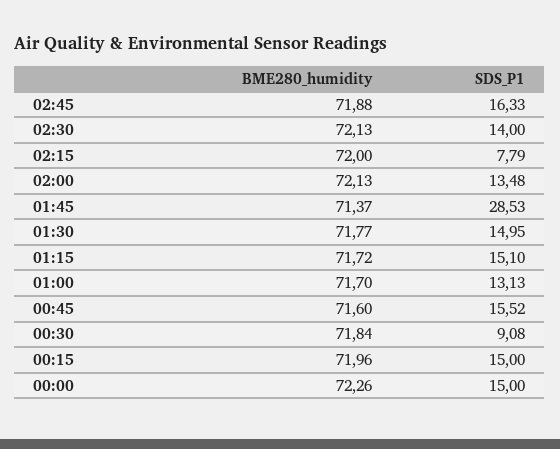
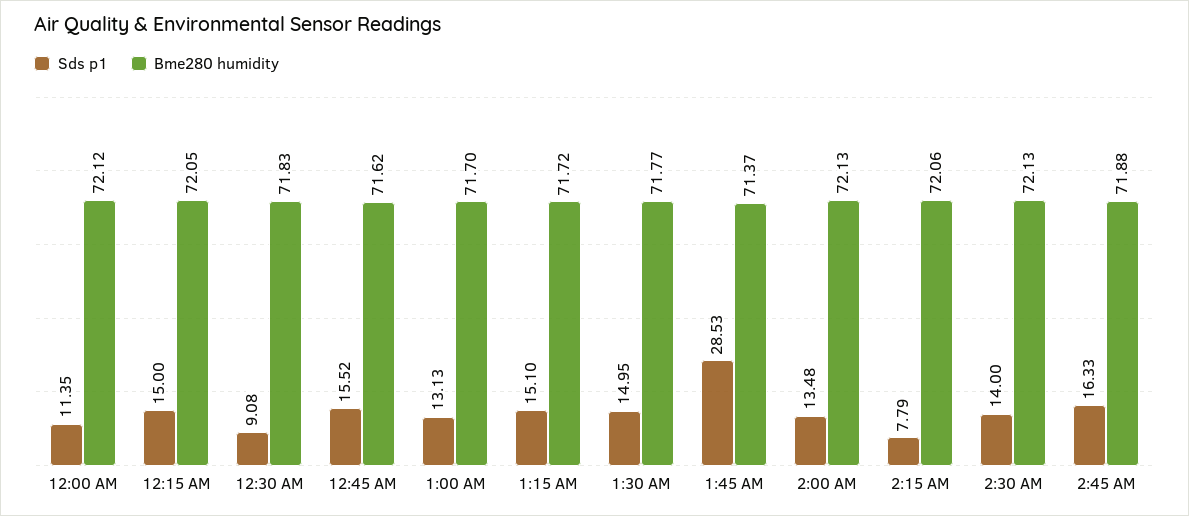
BME280_humidity, 02:15: 72 -> 72.06
BME280_humidity, 00:45: 71.6 -> 71.62
BME280_humidity, 00:30: 71.84 -> 71.83
BME280_humidity, 00:15: 71.96 -> 72.05
BME280_humidity, 00:00: 72.26 -> 72.12
SDS_P1, 00:00: 15 -> 11.35

